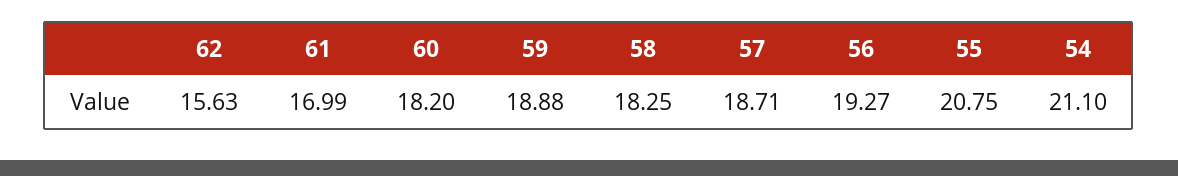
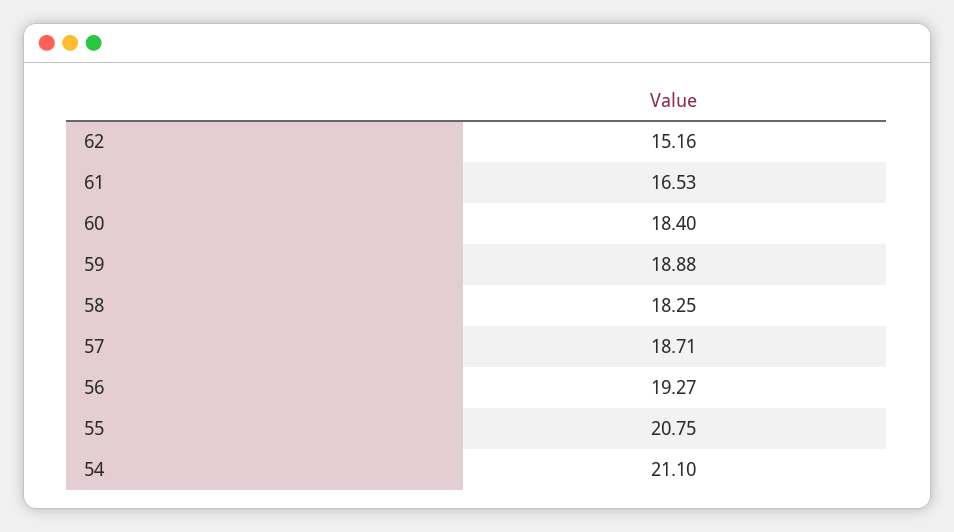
62: 15.63 -> 15.16
61: 16.99 -> 16.53
60: 18.2 -> 18.4

